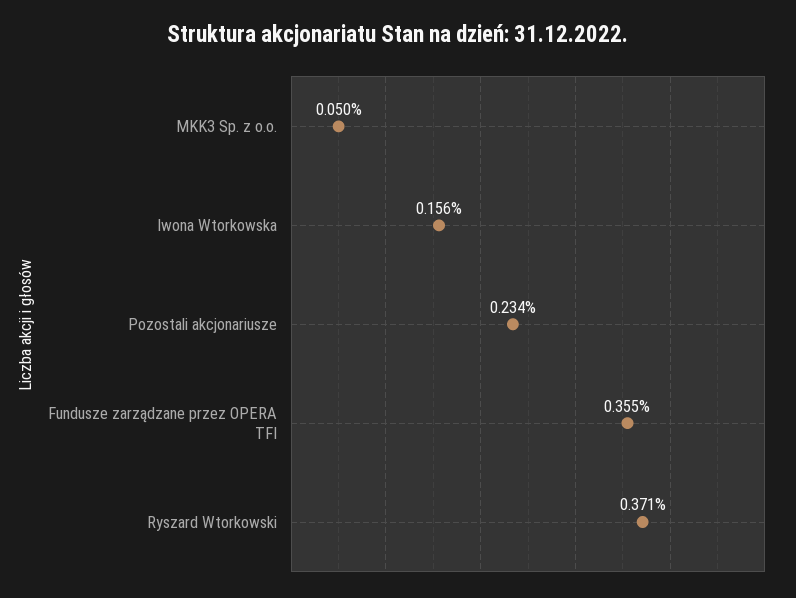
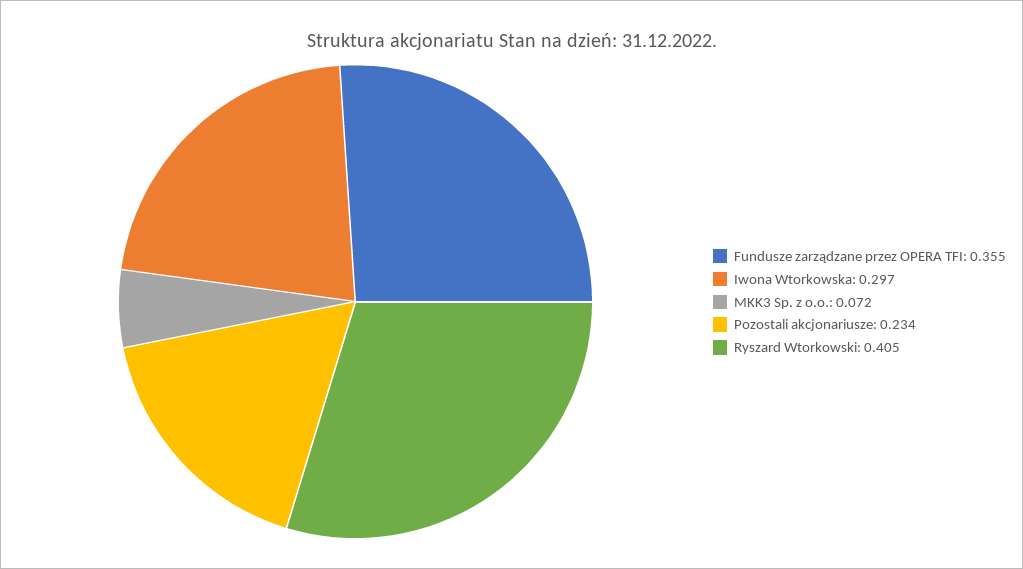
MKK3 Sp. z o.o.: 0.05 -> 0.072
Iwona Wtorkowska: 0.156 -> 0.297
Ryszard Wtorkowski: 0.371 -> 0.405

